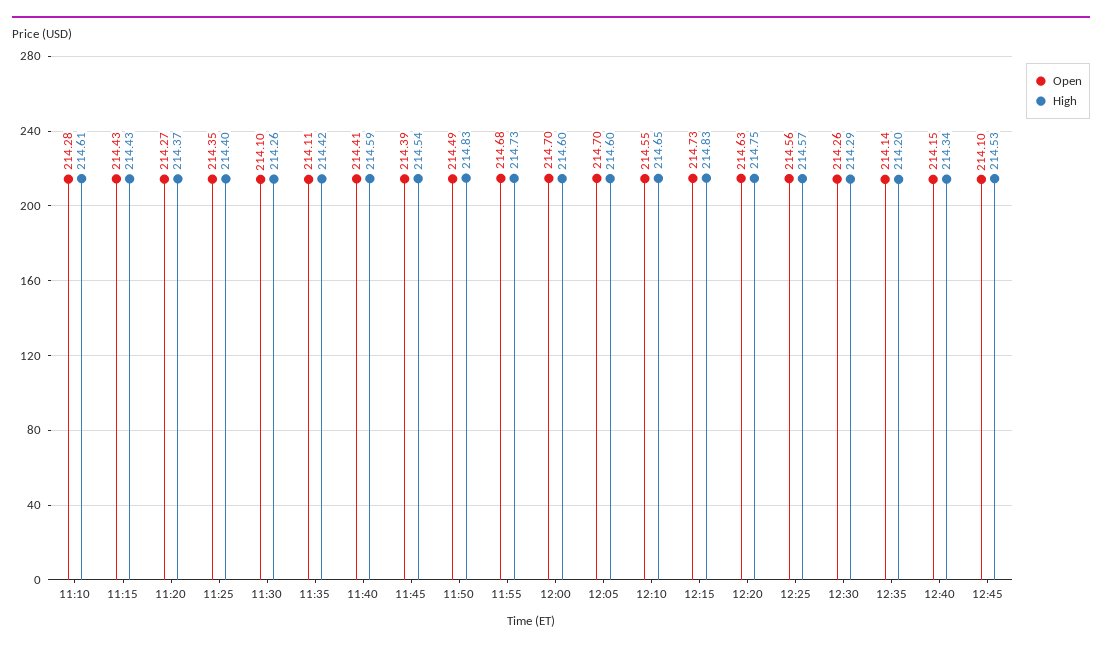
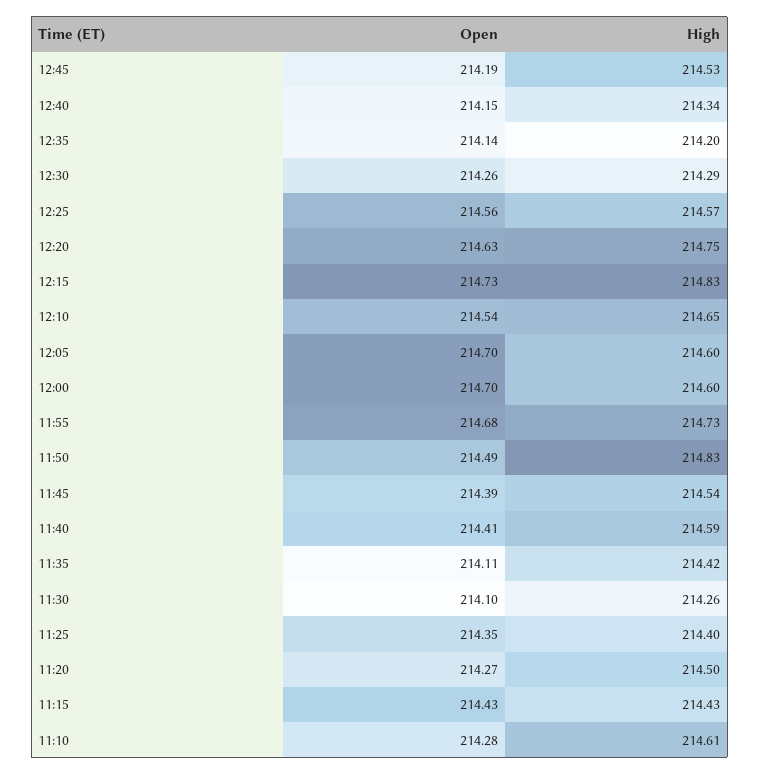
High, 11:20: 214.37 -> 214.5
Open, 12:10: 214.55 -> 214.54
Open, 12:45: 214.1 -> 214.19

